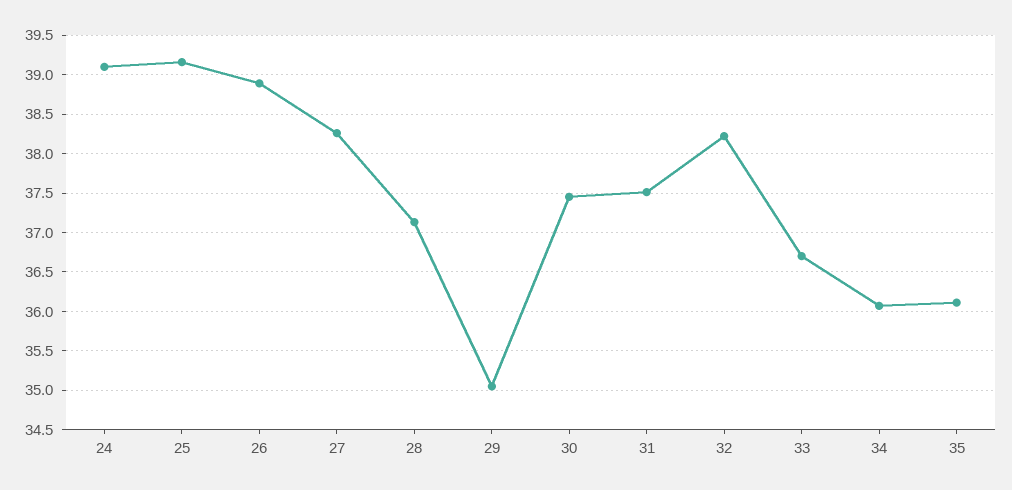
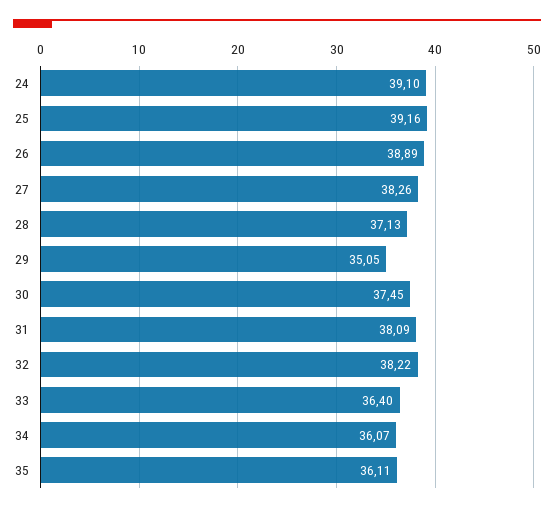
31: 37.5 -> 38.09
33: 36.7 -> 36.4

